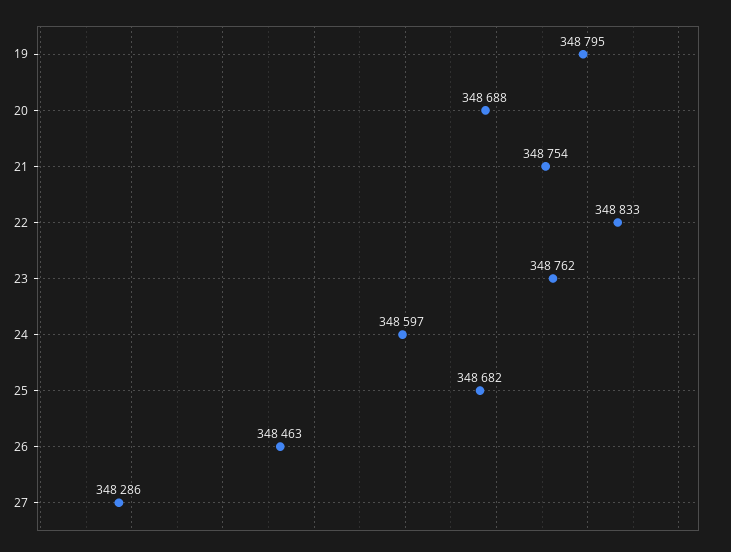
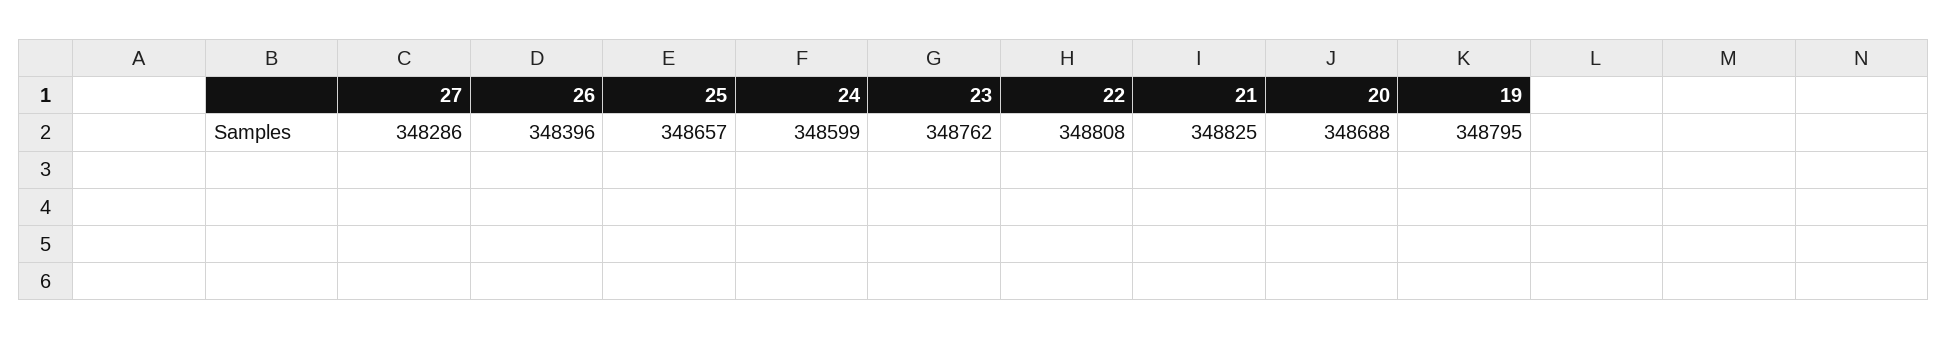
21: 348754 -> 348825
22: 348833 -> 348808
24: 348597 -> 348599
25: 348682 -> 348657
26: 348463 -> 348396

